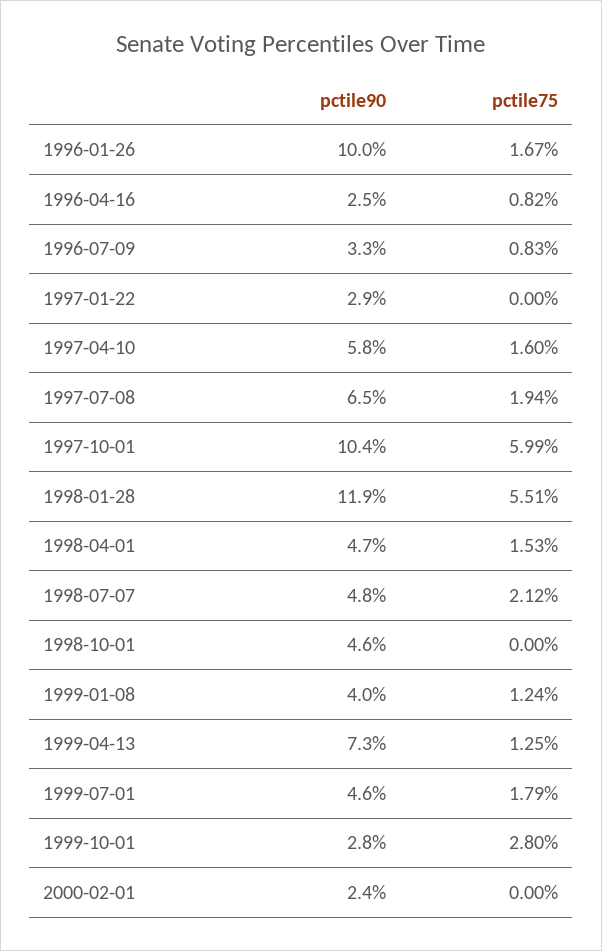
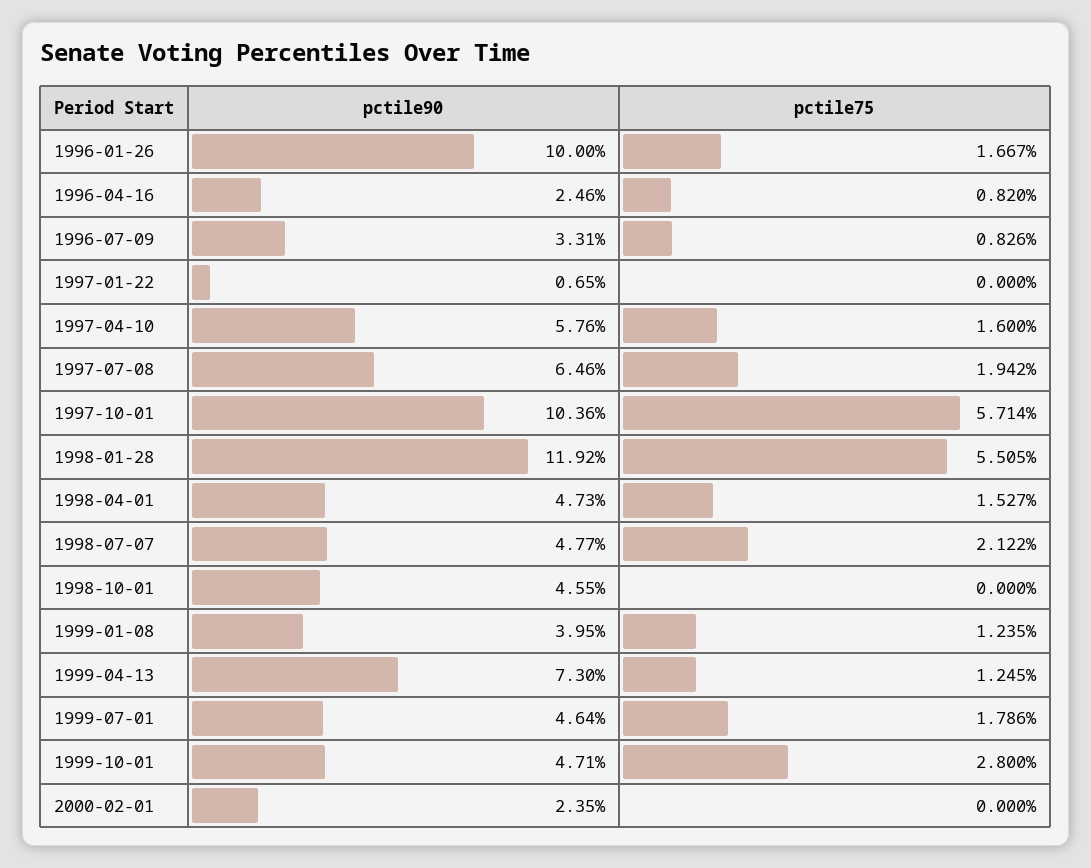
pctile90, 1997-01-22: 2.9 -> 0.65
pctile75, 1997-10-01: 5.99 -> 5.714
pctile90, 1999-10-01: 2.8 -> 4.71

